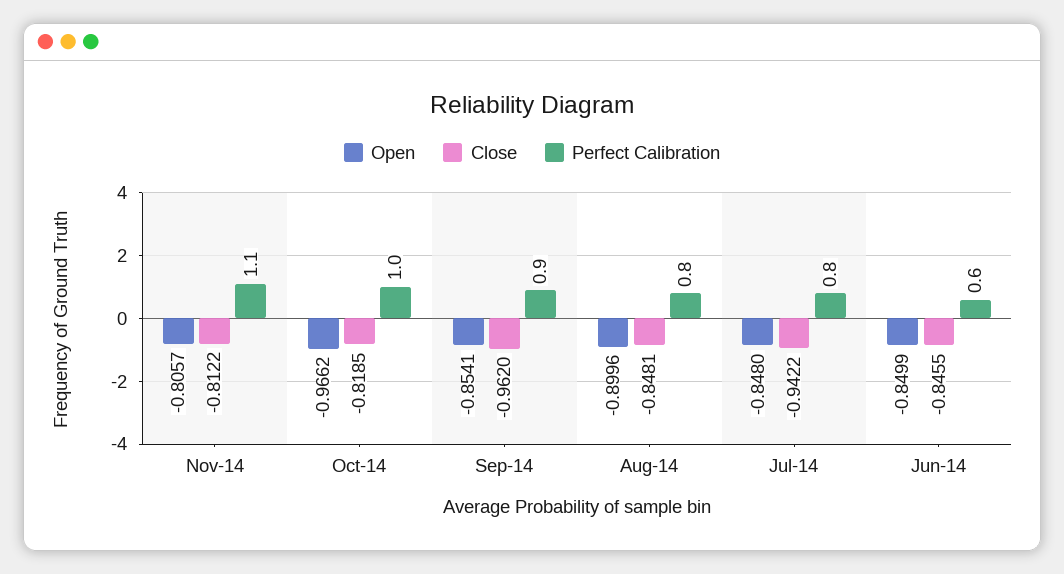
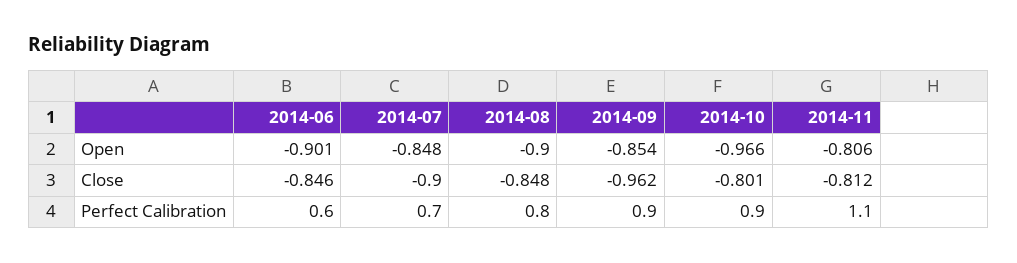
Close, Oct-14: -0.8185 -> -0.801
Perfect Calibration, Oct-14: 1 -> 0.9
Close, Jul-14: -0.9422 -> -0.9
Perfect Calibration, Jul-14: 0.8 -> 0.7
Open, Jun-14: -0.8499 -> -0.901

